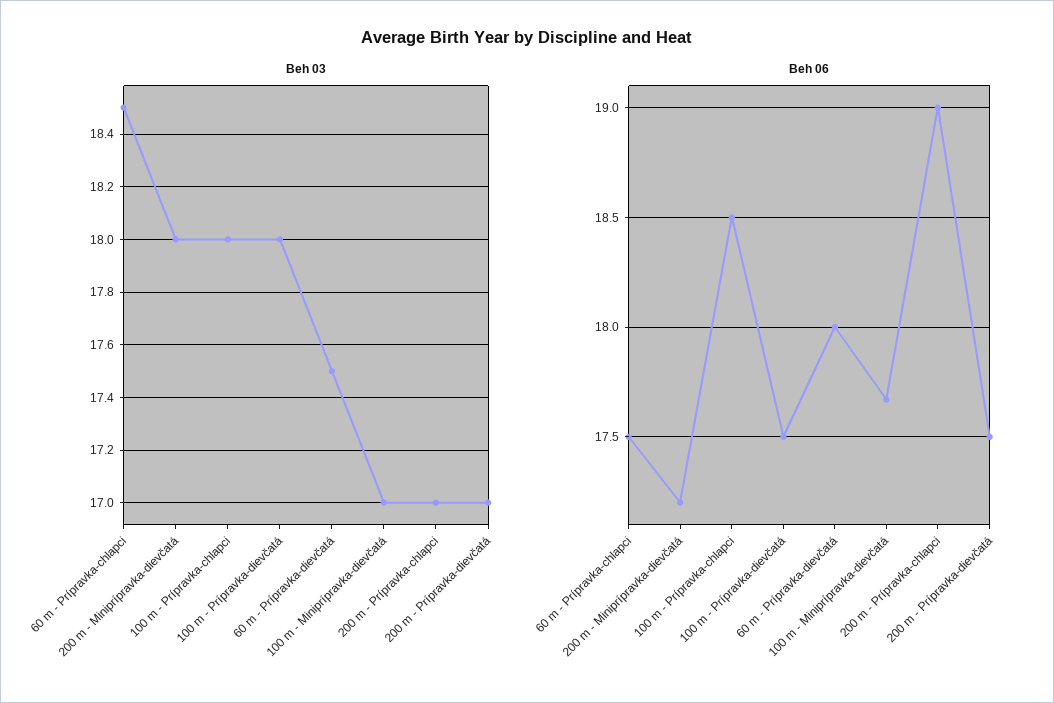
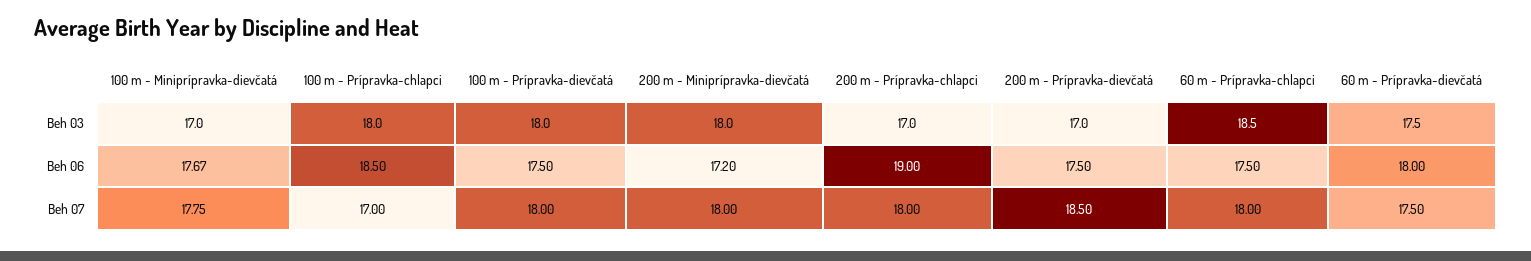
Beh 07, 100 m - Miniprípravka-dievčatá: none -> 17.75
Beh 07, 100 m - Prípravka-chlapci: none -> 17
Beh 07, 100 m - Prípravka-dievčatá: none -> 18
Beh 07, 200 m - Miniprípravka-dievčatá: none -> 18
Beh 07, 200 m - Prípravka-chlapci: none -> 18
Beh 07, 200 m - Prípravka-dievčatá: none -> 18.5
Beh 07, 60 m - Prípravka-chlapci: none -> 18
Beh 07, 60 m - Prípravka-dievčatá: none -> 17.5

